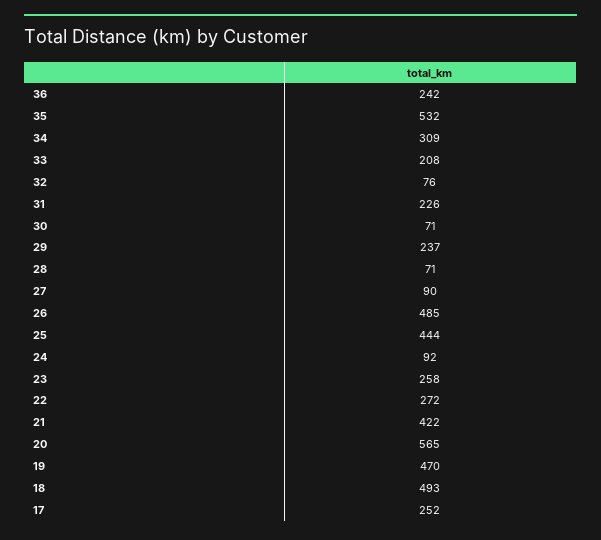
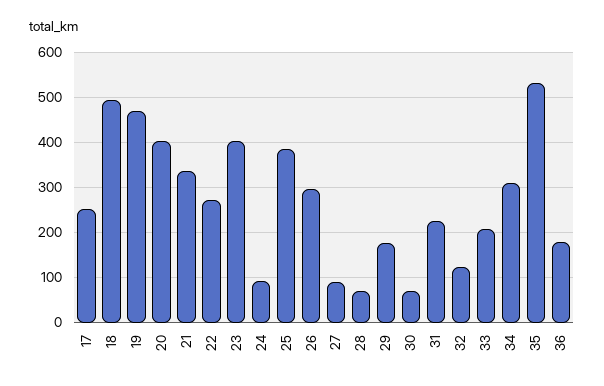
36: 242 -> 180
32: 76 -> 120
29: 237 -> 180
26: 485 -> 300
25: 444 -> 380
23: 258 -> 400
21: 422 -> 340
20: 565 -> 400

